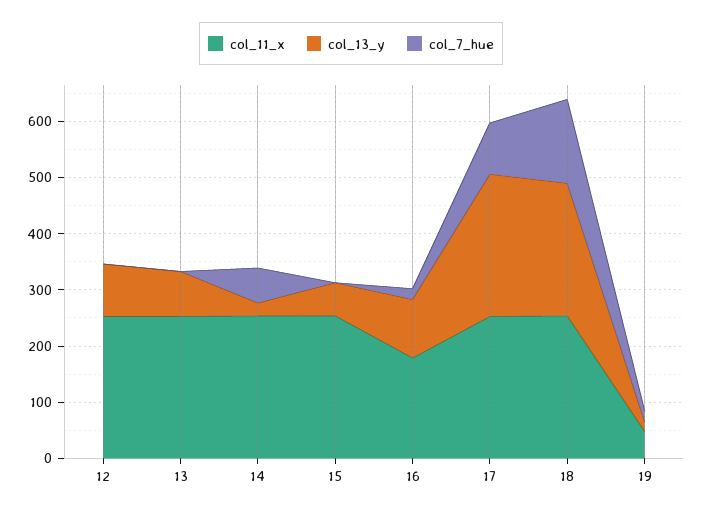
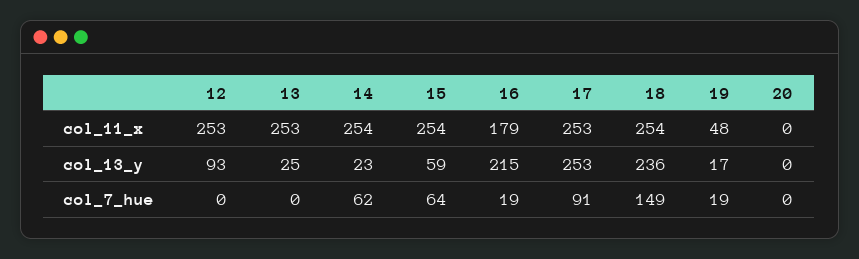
col_13_y, 13: 80 -> 25
col_7_hue, 15: 0 -> 64
col_13_y, 16: 100 -> 215
col_11_x, 20: none -> 0
col_13_y, 20: none -> 0
col_7_hue, 20: none -> 0

